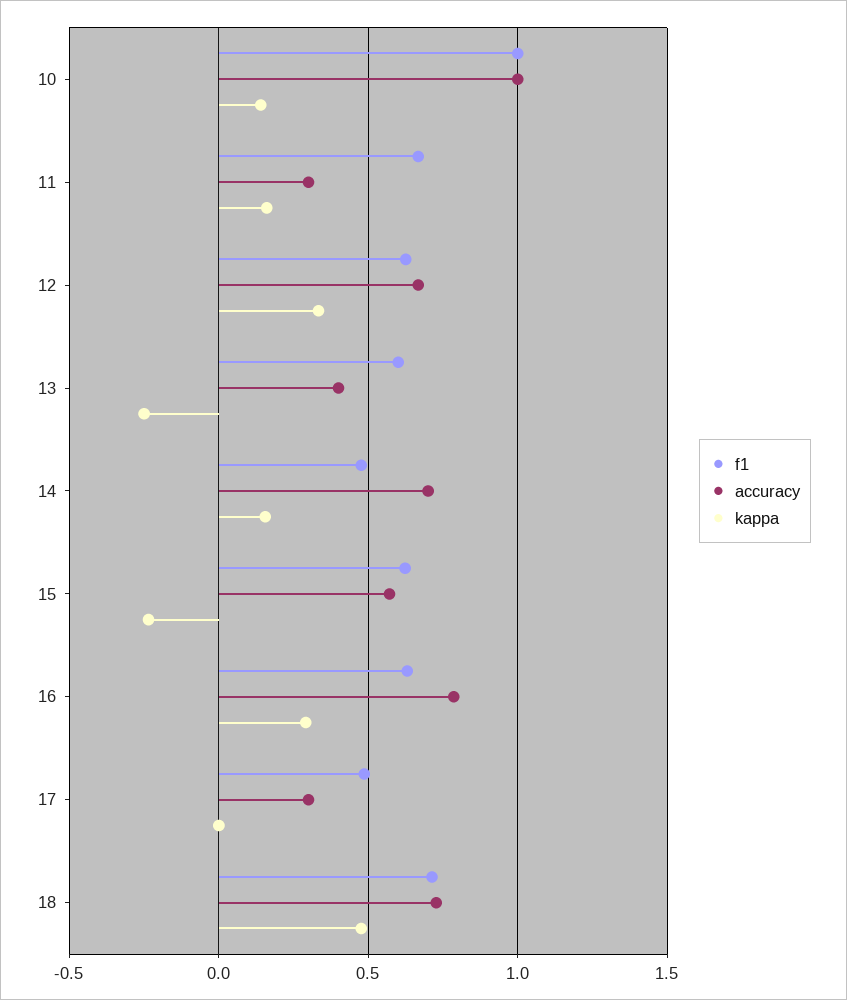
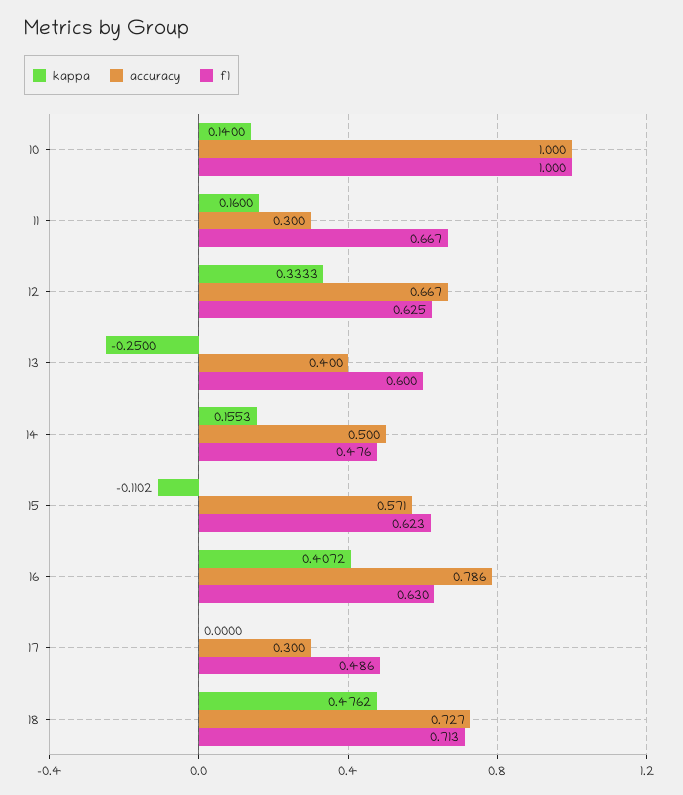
accuracy, 14: 0.7 -> 0.5
kappa, 15: -0.25 -> -0.1102
kappa, 16: 0.3 -> 0.4072

